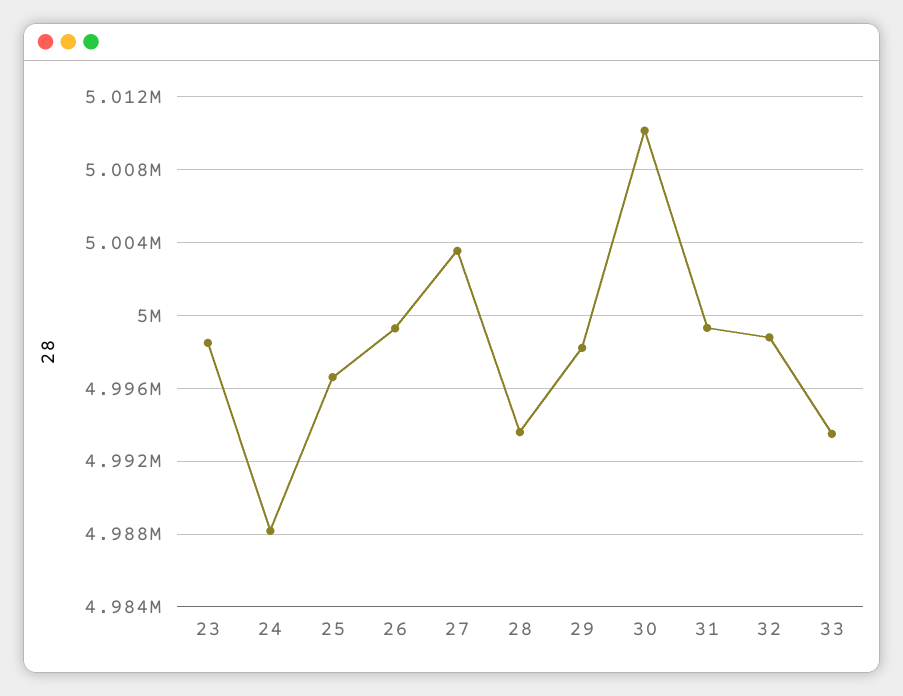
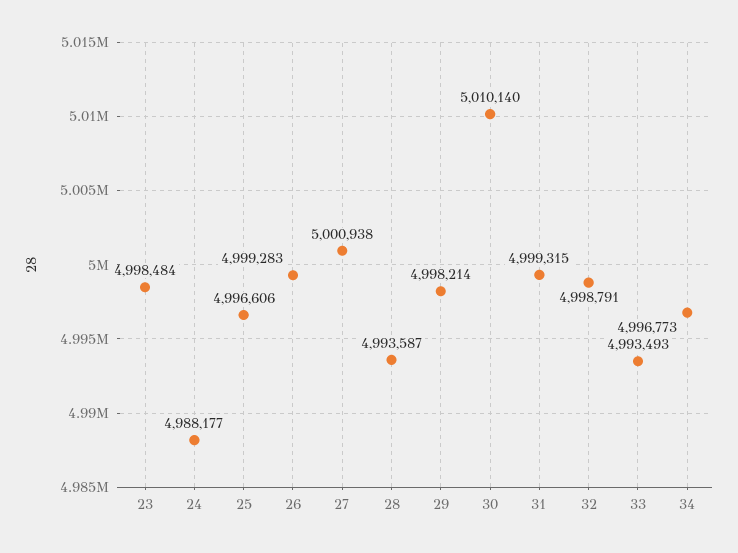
27: 5003500 -> 5000938
34: none -> 4996773

